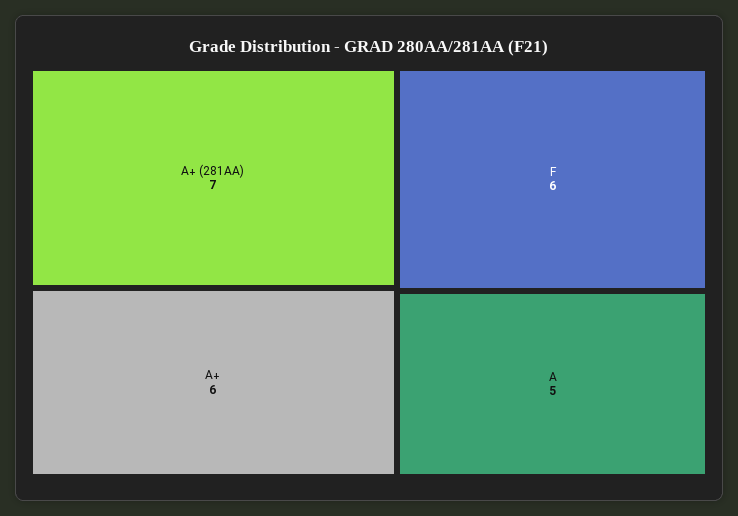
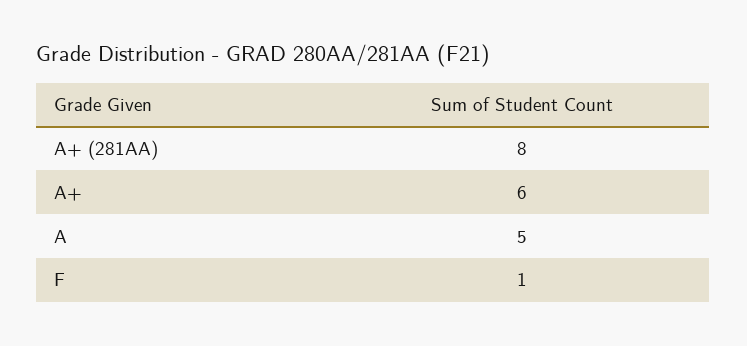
A+ (281AA): 7 -> 8
F: 6 -> 1

